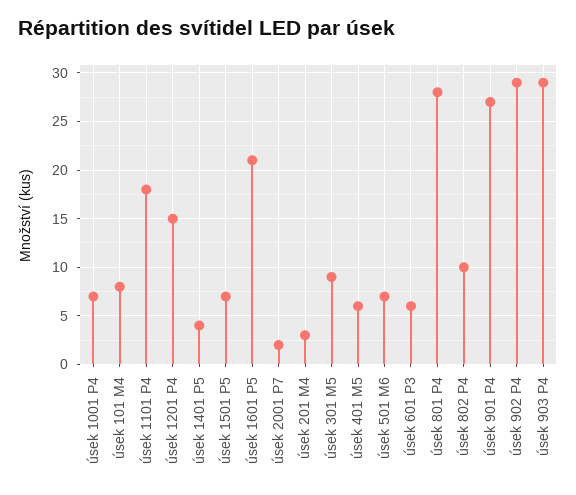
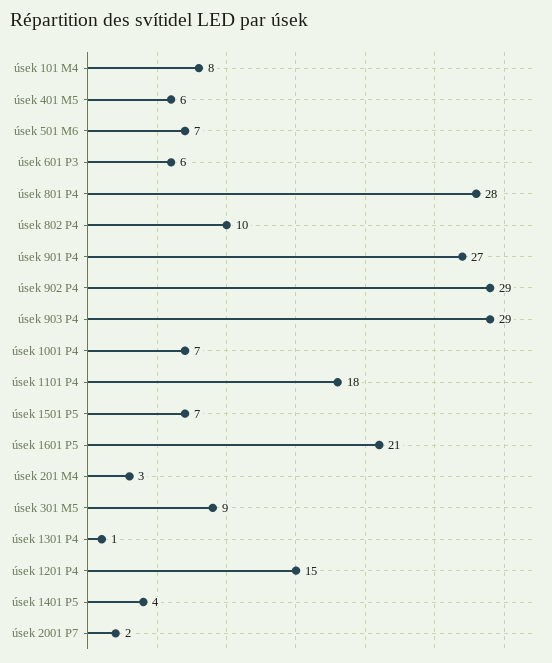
úsek 1301 P4: none -> 1

